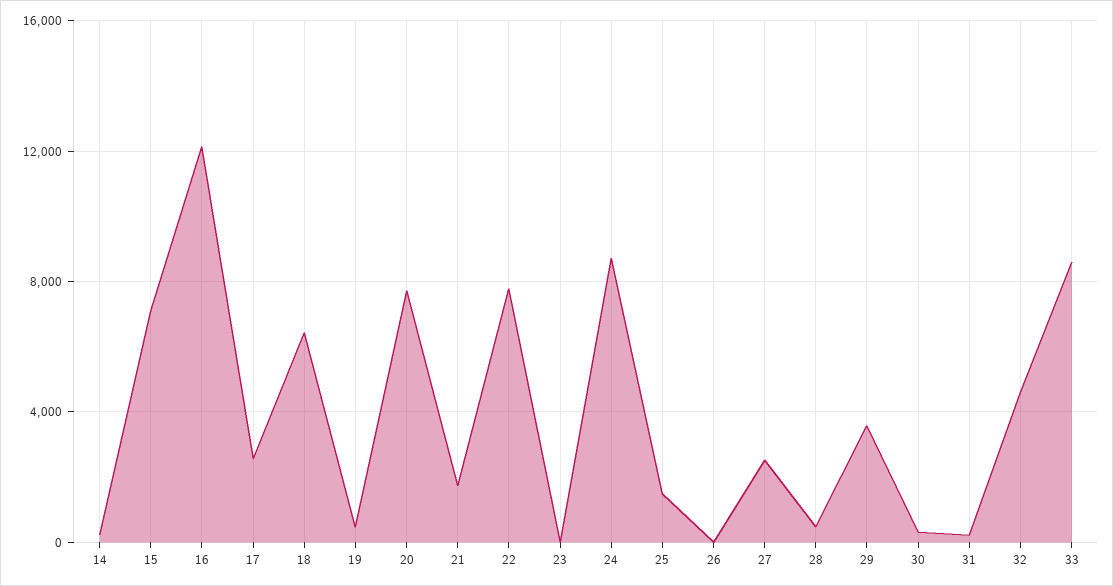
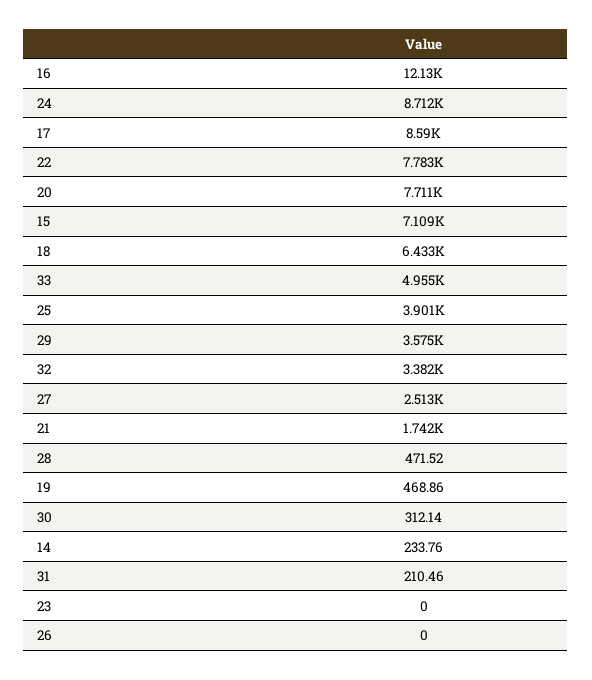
17: 2500 -> 8590
25: 1500 -> 3901
32: 4500 -> 3382
33: 8500 -> 4955

